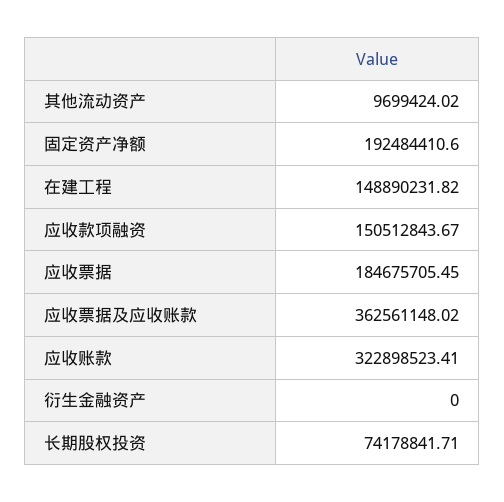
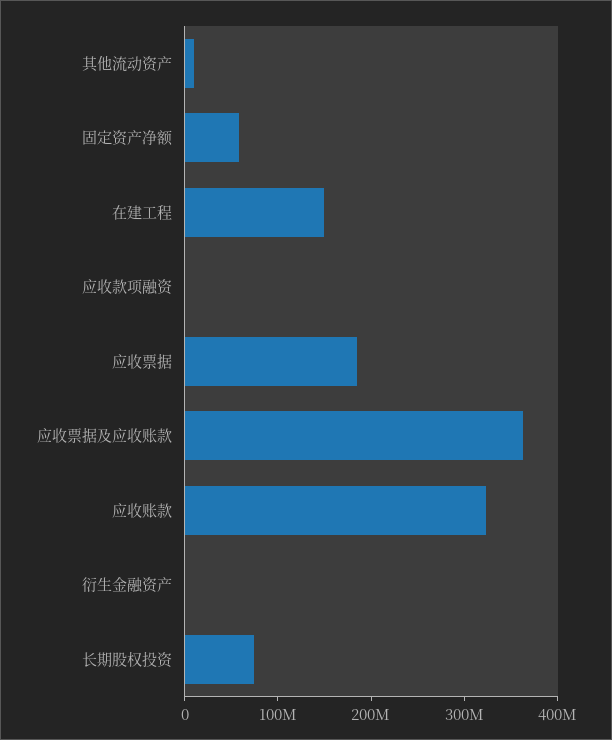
固定资产净额: 192484410.6 -> 60000000
应收款项融资: 150512843.67 -> 0

